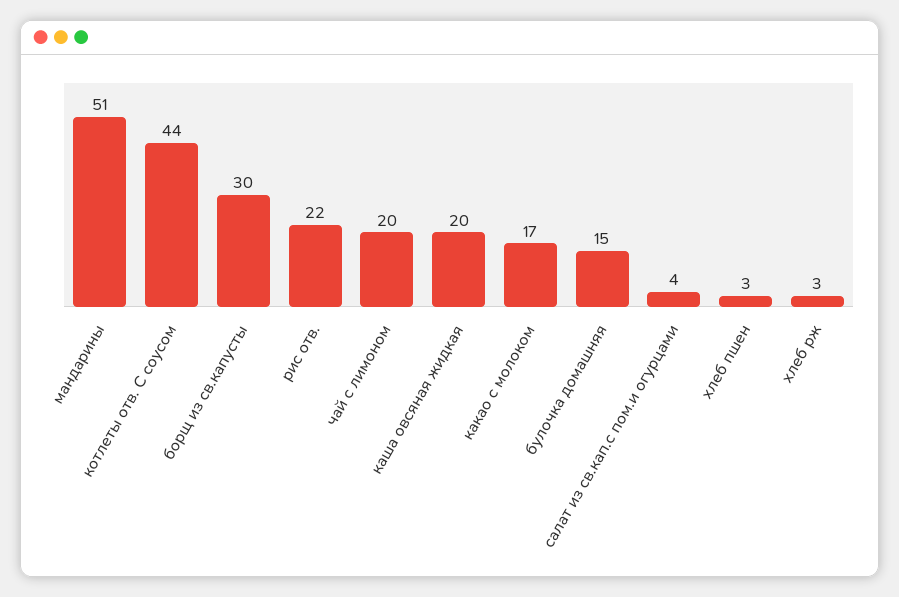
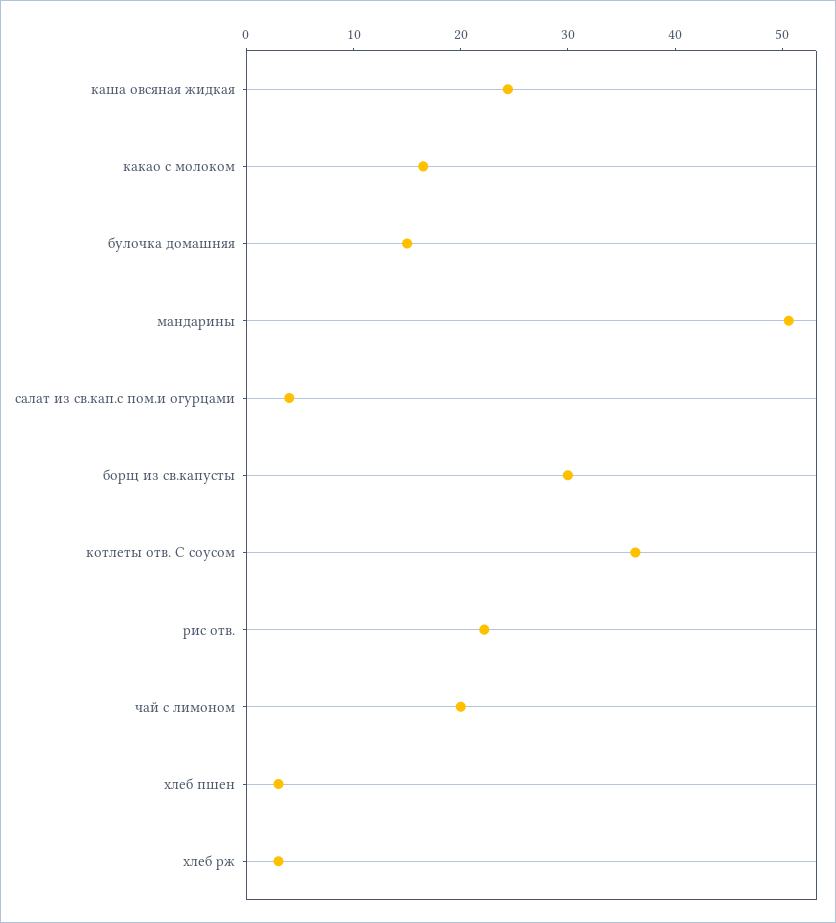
котлеты отв. С соусом: 44 -> 36
каша овсяная жидкая: 20 -> 24

